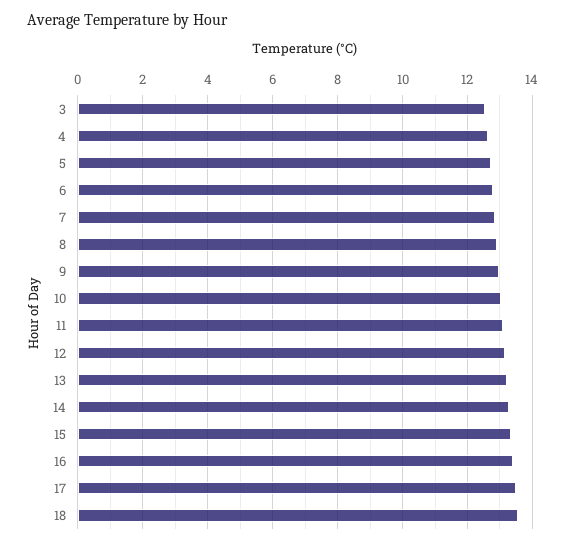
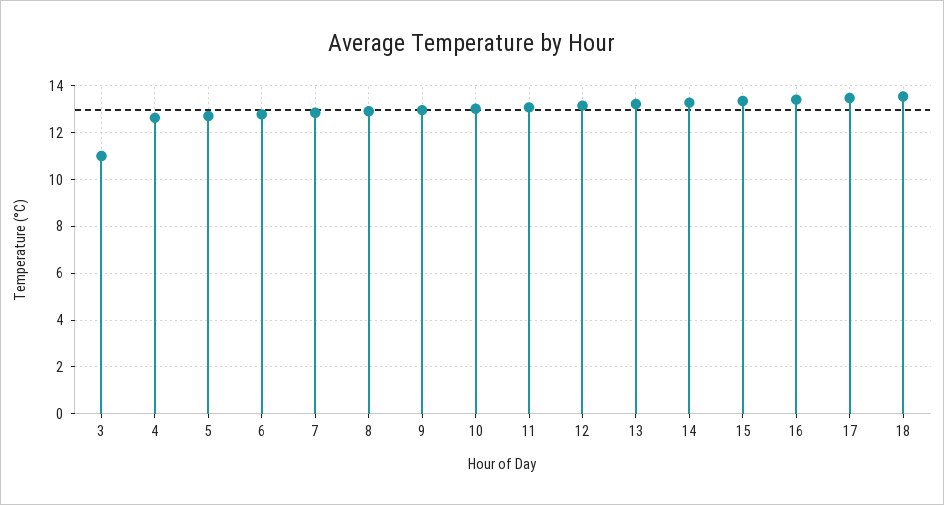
3: 12.6 -> 11

